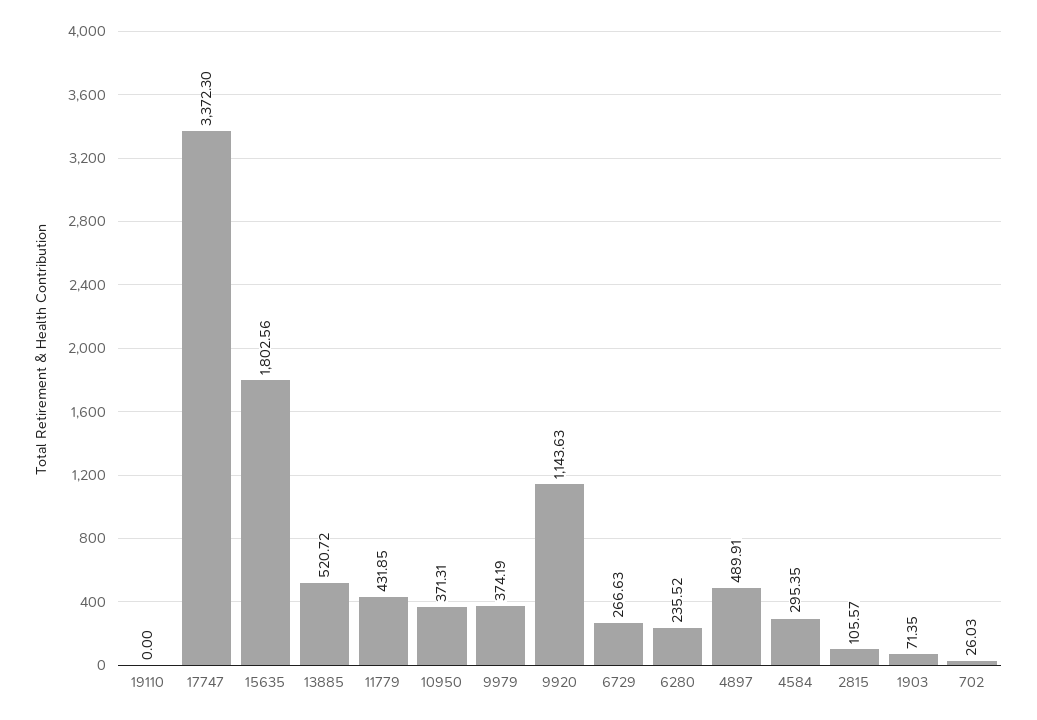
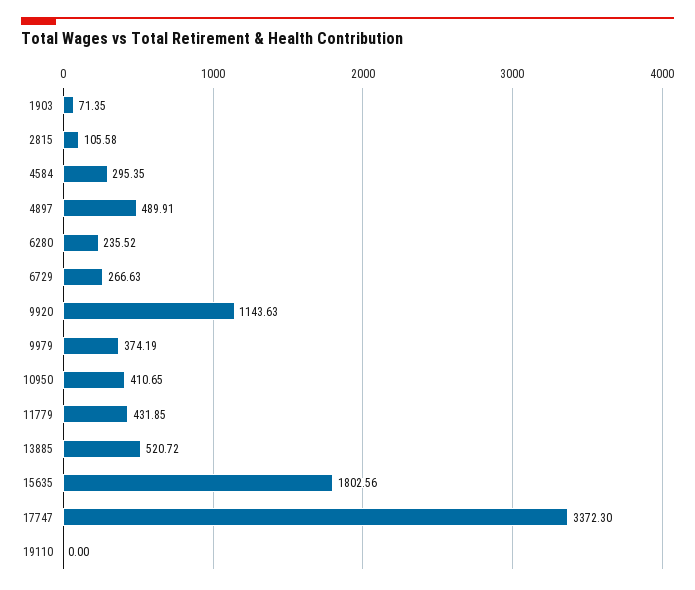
10950: 371.31 -> 410.65
2815: 105.57 -> 105.58
702: 26.03 -> none

